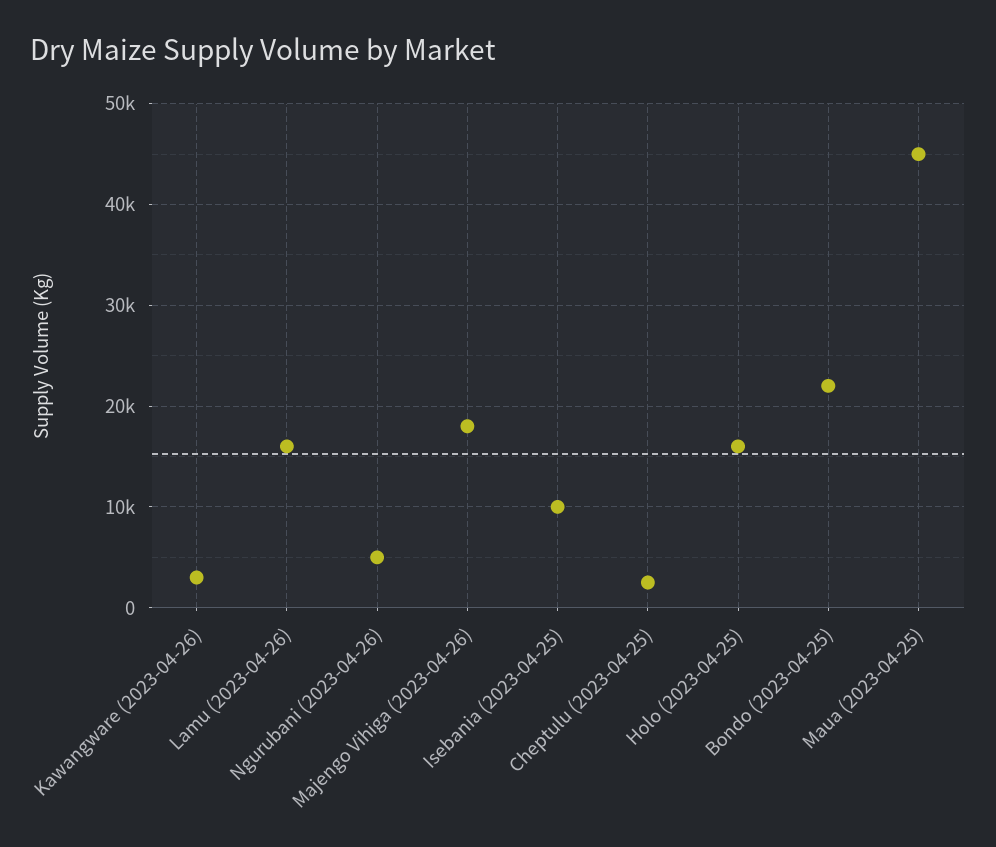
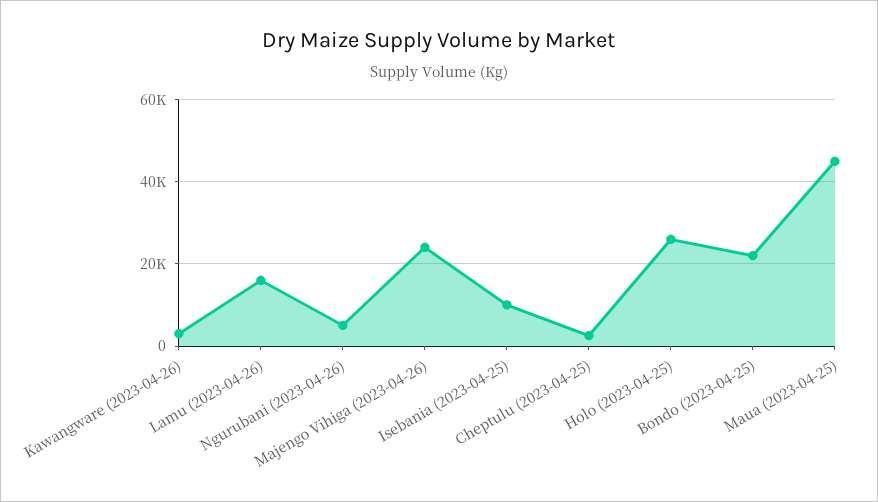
Majengo Vihiga (2023-04-26): 18000 -> 24000
Holo (2023-04-25): 16000 -> 26000

